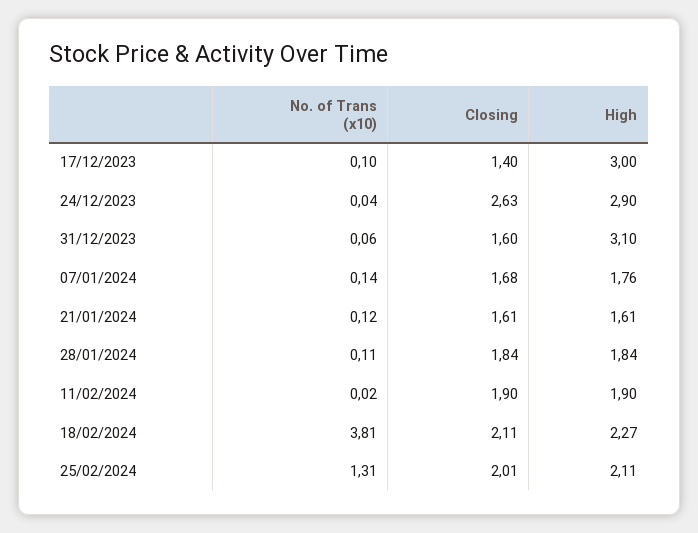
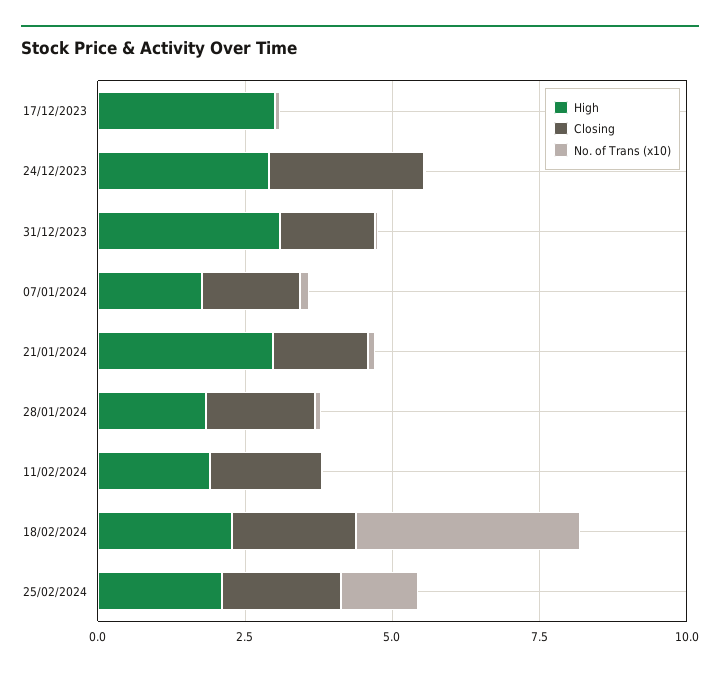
Closing, 17/12/2023: 1.4 -> 0
High, 21/01/2024: 1.61 -> 3

